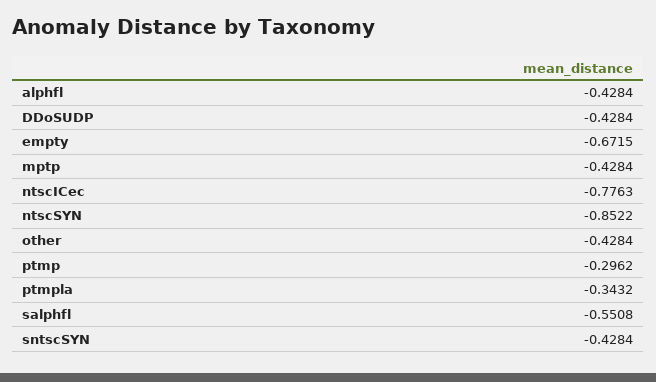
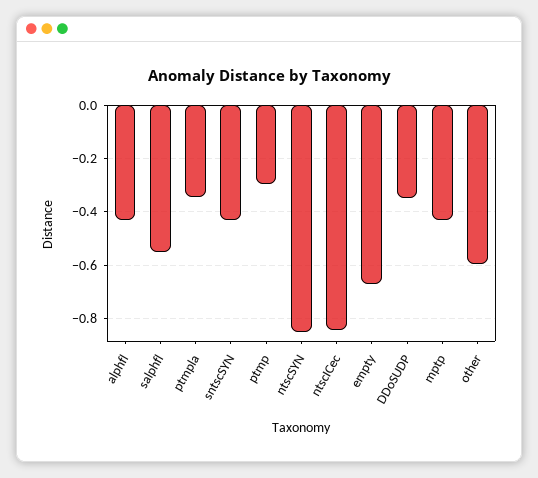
DDoSUDP: -0.4284 -> -0.35
ntscICec: -0.7763 -> -0.85
other: -0.4284 -> -0.6

